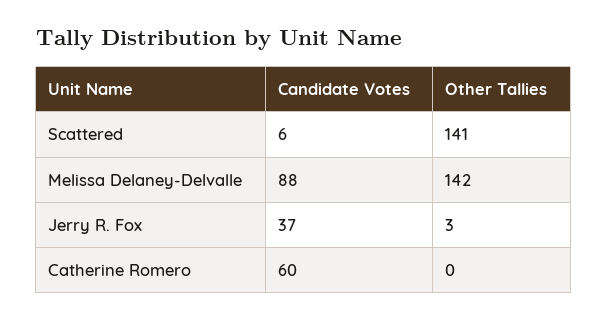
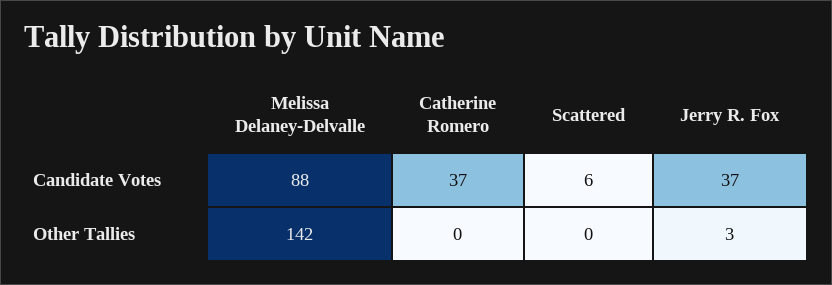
Other Tallies, Scattered: 141 -> 0
Candidate Votes, Catherine Romero: 60 -> 37

